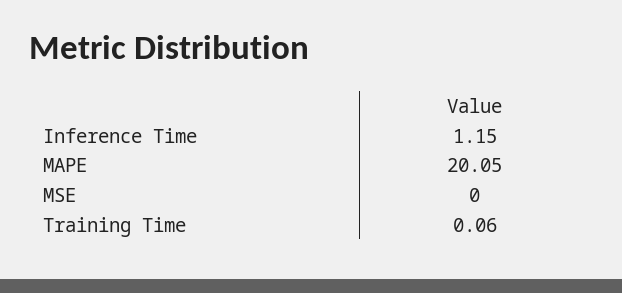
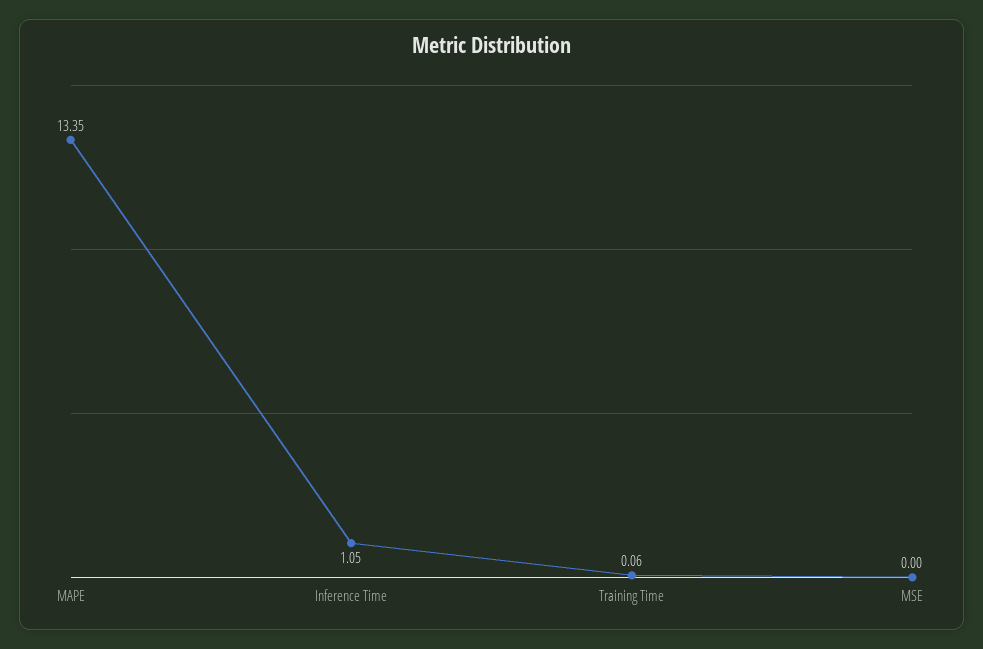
Inference Time: 1.15 -> 1.05
MAPE: 20.05 -> 13.35

